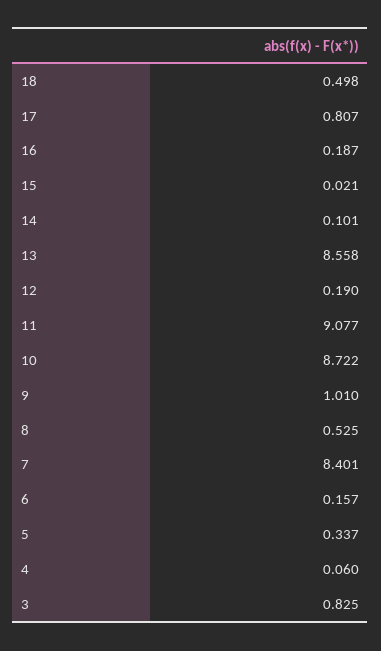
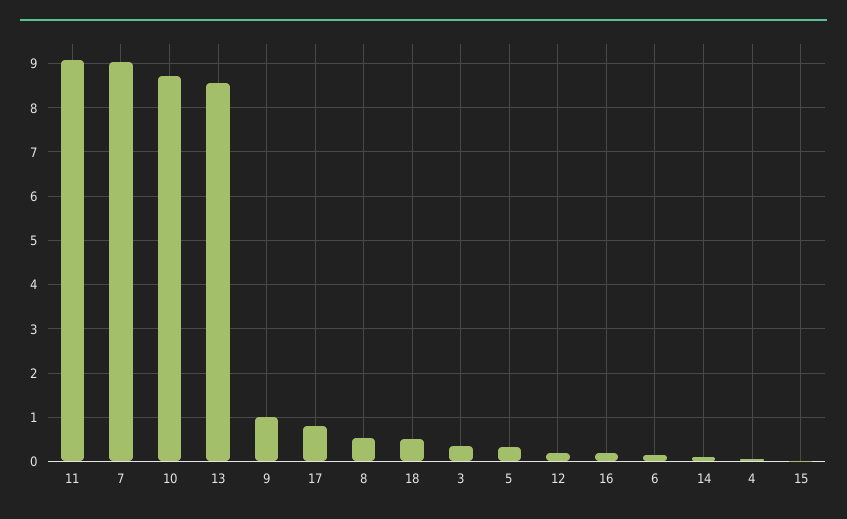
7: 8.401 -> 9
3: 0.825 -> 0.4

